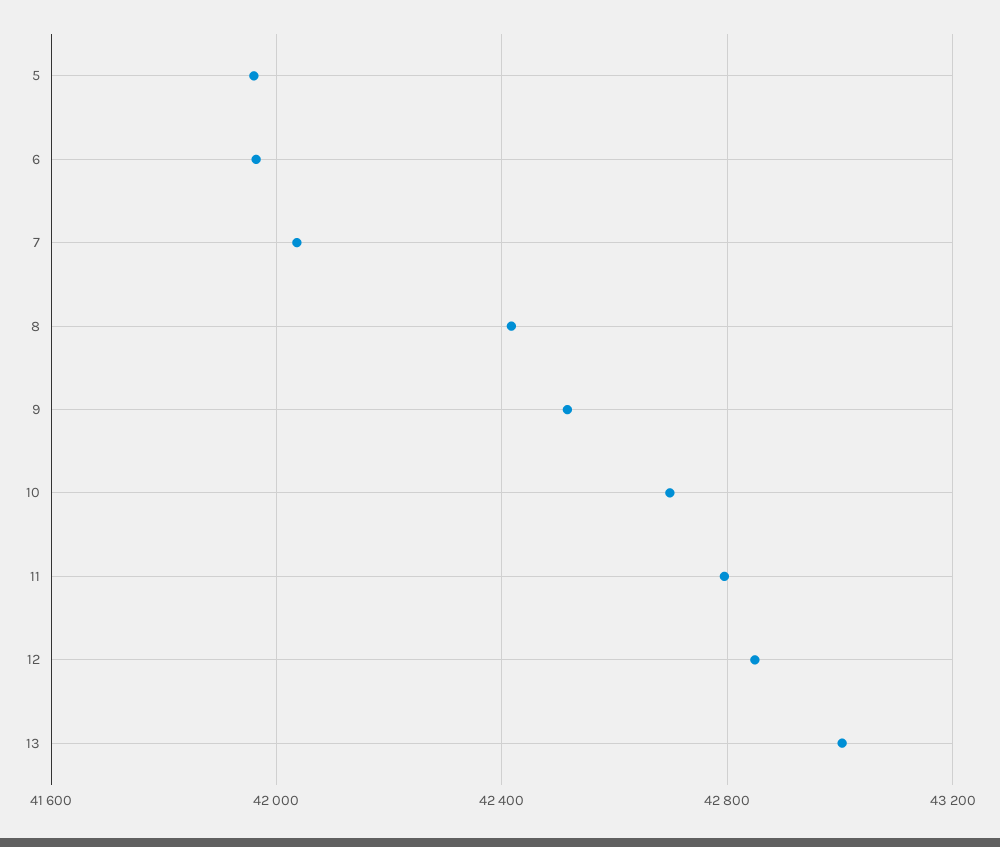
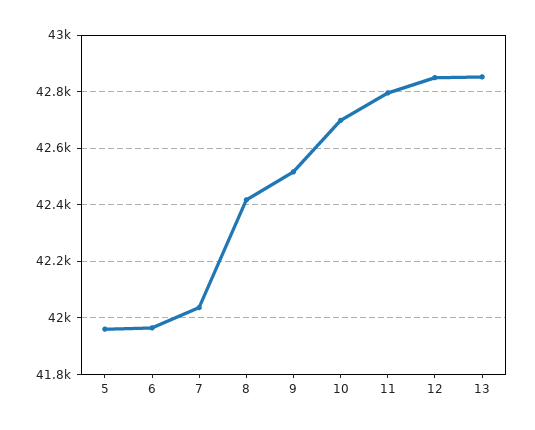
13: 43000 -> 42850

